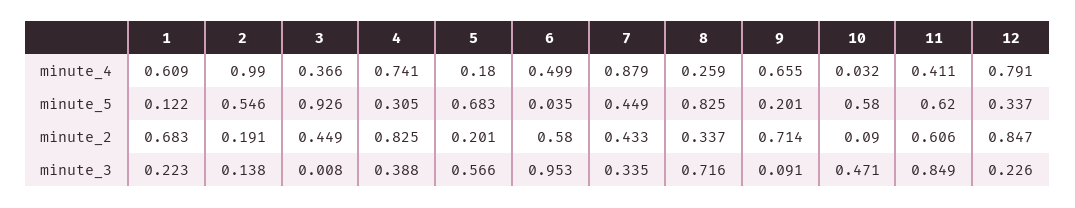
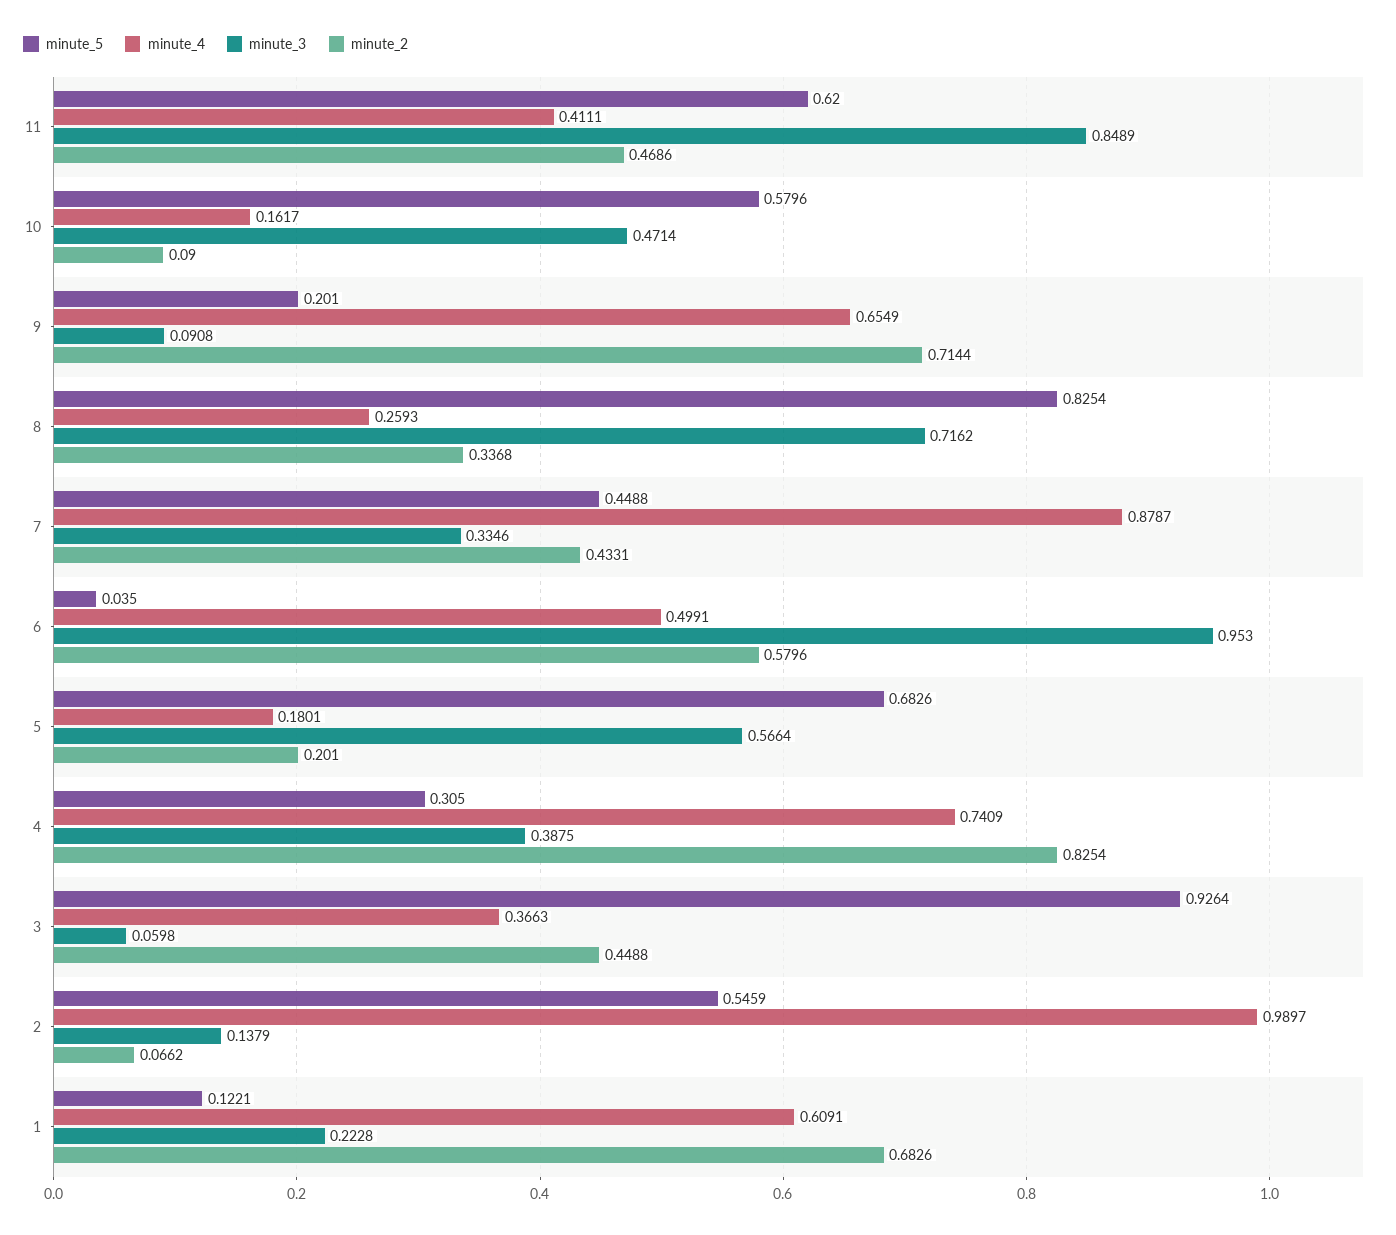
minute_4, 10: 0.032 -> 0.1617
minute_4, 12: 0.791 -> none
minute_5, 12: 0.337 -> none
minute_2, 2: 0.191 -> 0.0662
minute_2, 11: 0.606 -> 0.4686
minute_2, 12: 0.847 -> none
minute_3, 3: 0.008 -> 0.0598
minute_3, 12: 0.226 -> none

